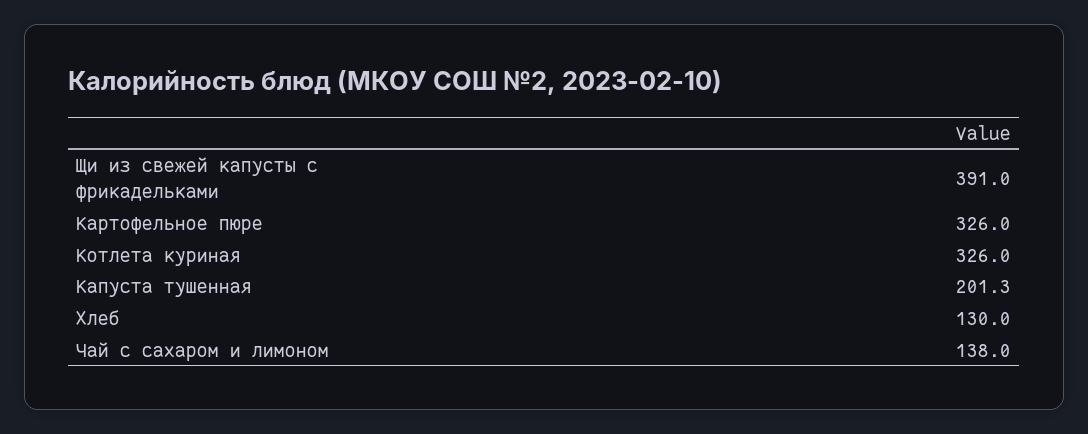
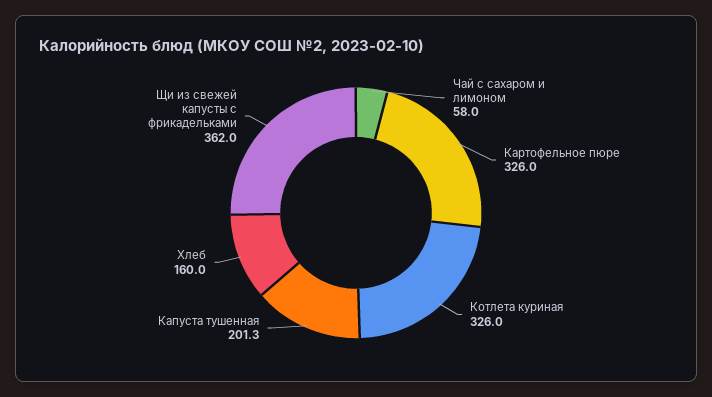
Щи из свежей капусты с фрикадельками: 391 -> 362
Хлеб: 130 -> 160
Чай с сахаром и лимоном: 138 -> 58

